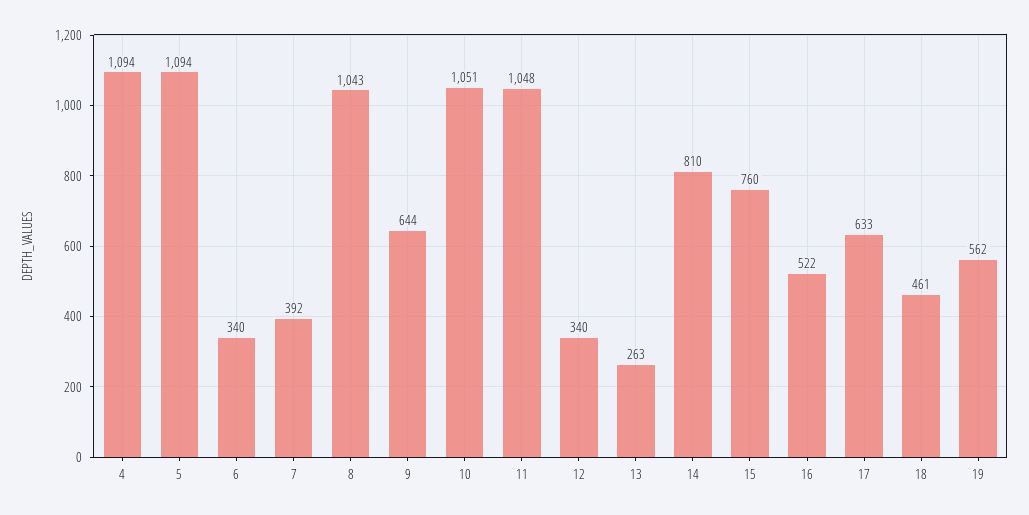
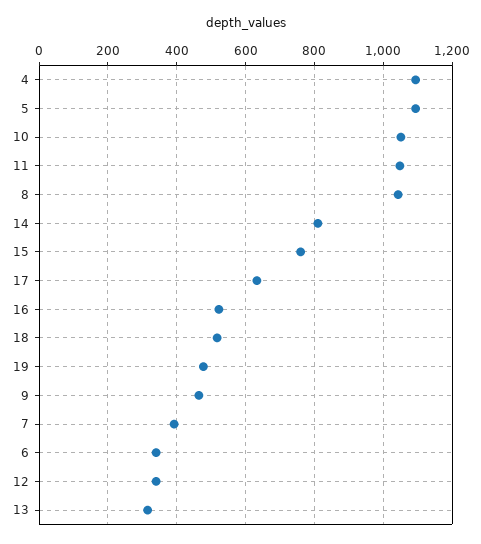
9: 644 -> 460
13: 263 -> 320
18: 461 -> 520
19: 562 -> 480

